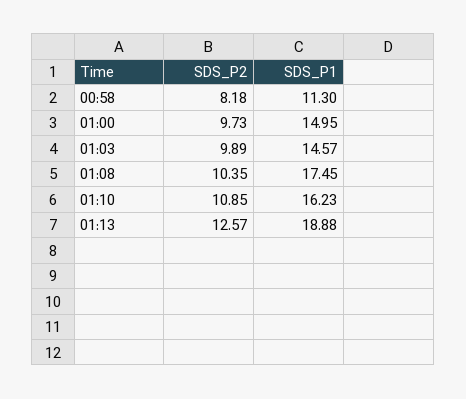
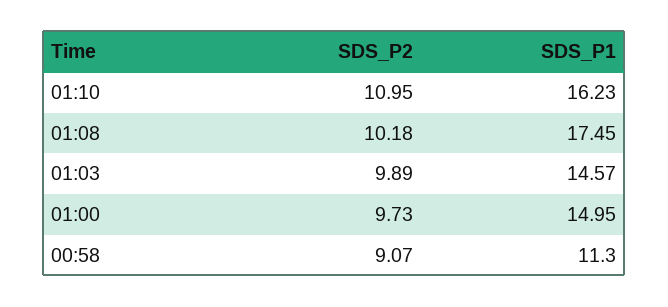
SDS_P2, 00:58: 8.18 -> 9.07
SDS_P2, 01:08: 10.35 -> 10.18
SDS_P2, 01:10: 10.85 -> 10.95
SDS_P2, 01:13: 12.57 -> none
SDS_P1, 01:13: 18.88 -> none

